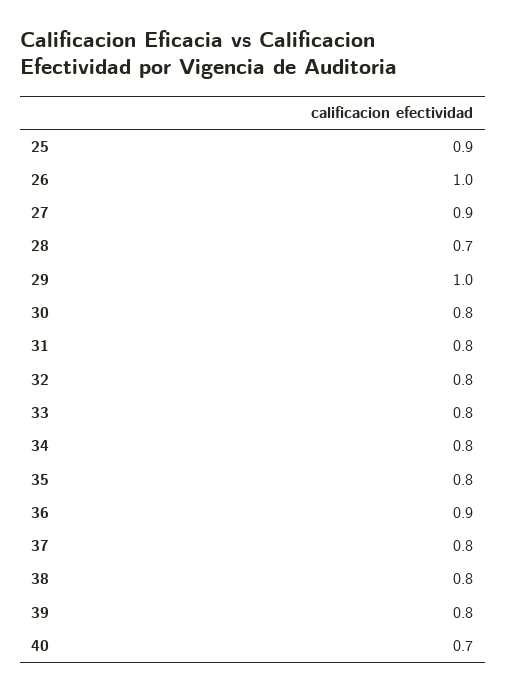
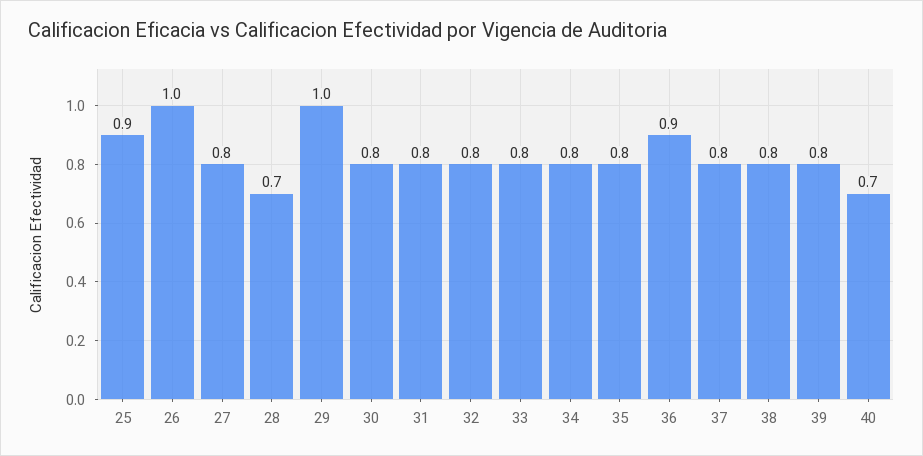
27: 0.9 -> 0.8

